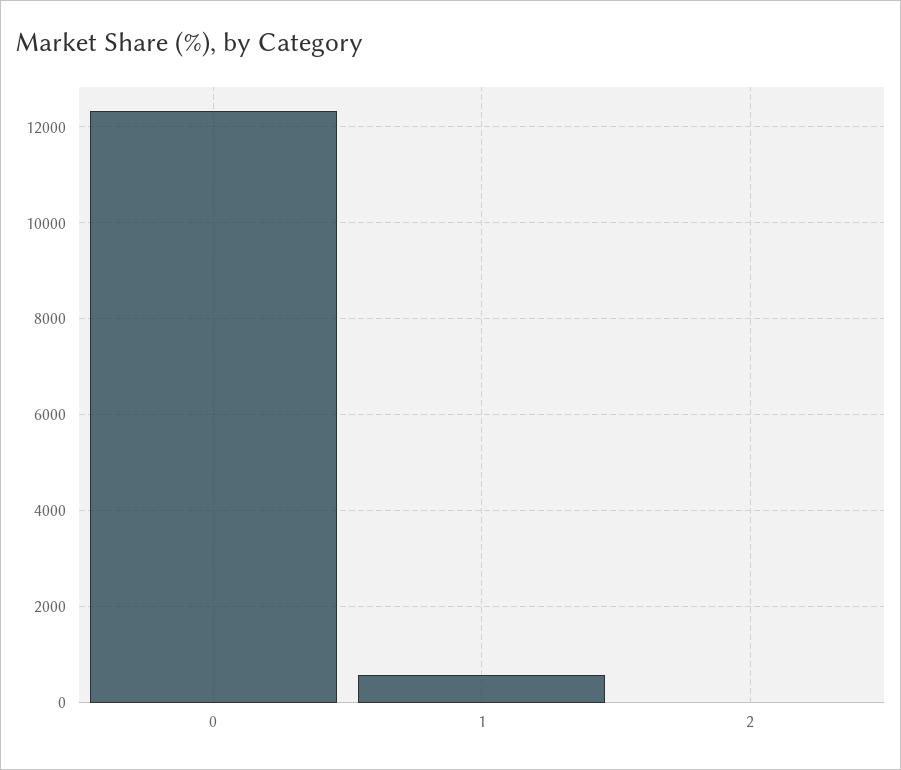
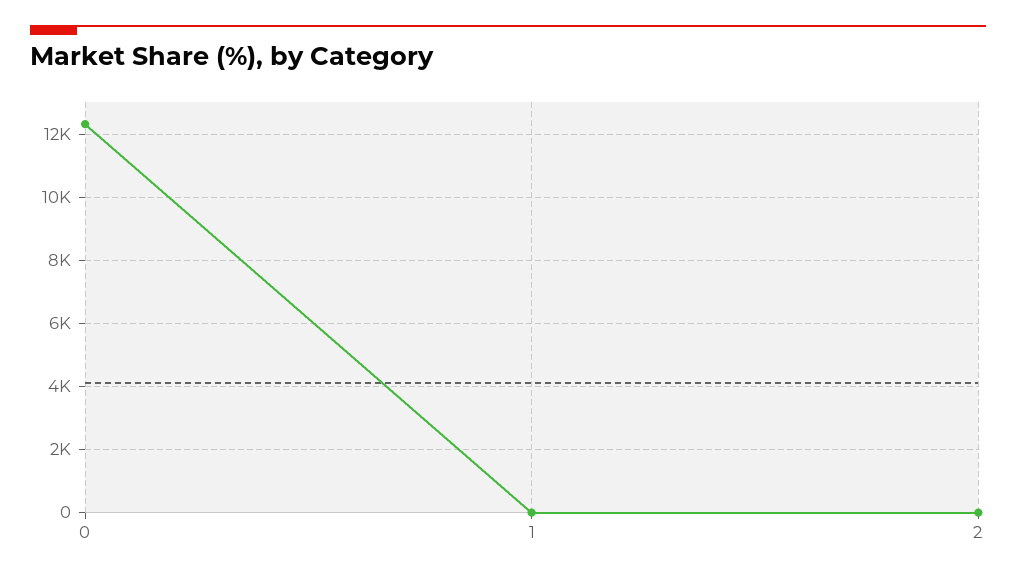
1: 600 -> 0

